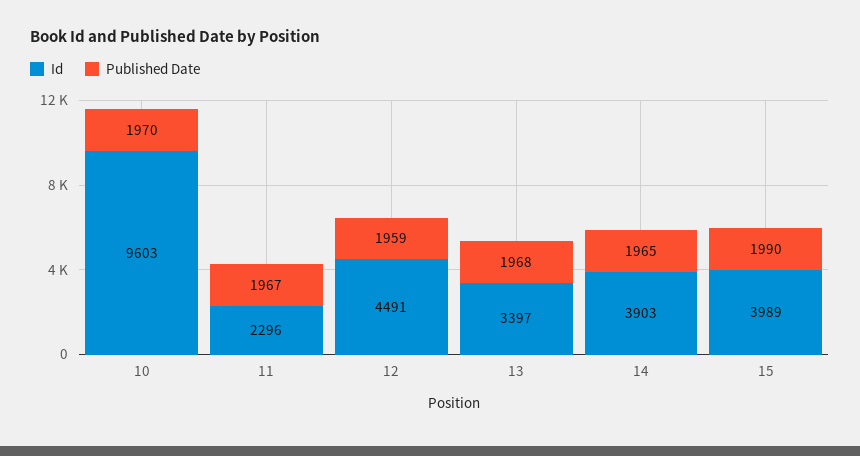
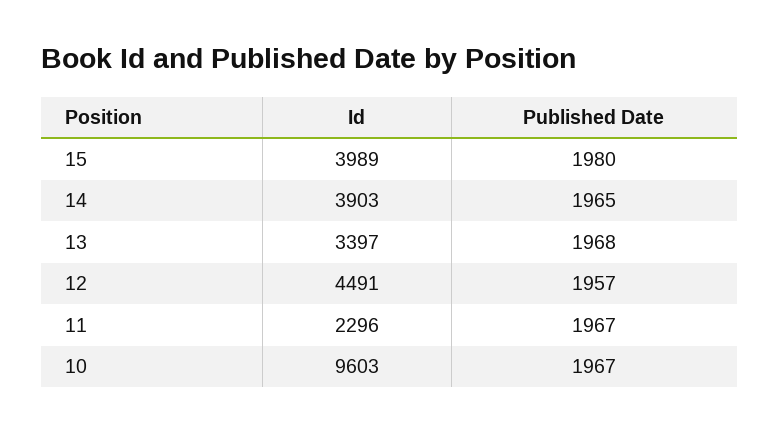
Published Date, 10: 1970 -> 1967
Published Date, 12: 1959 -> 1957
Published Date, 15: 1990 -> 1980

